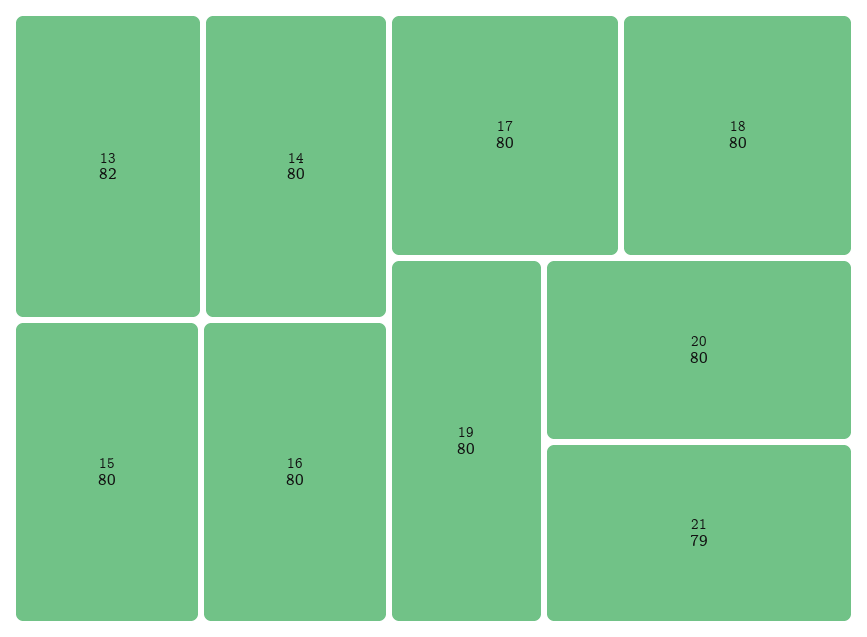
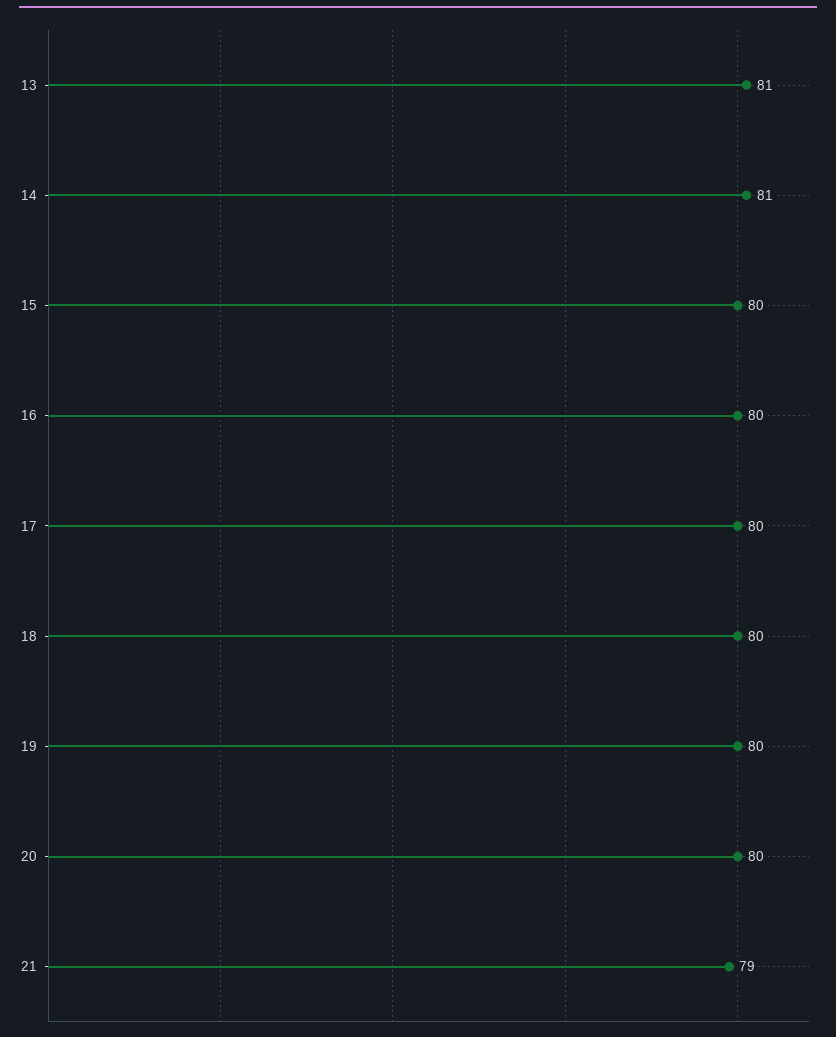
13: 82 -> 81
14: 80 -> 81

